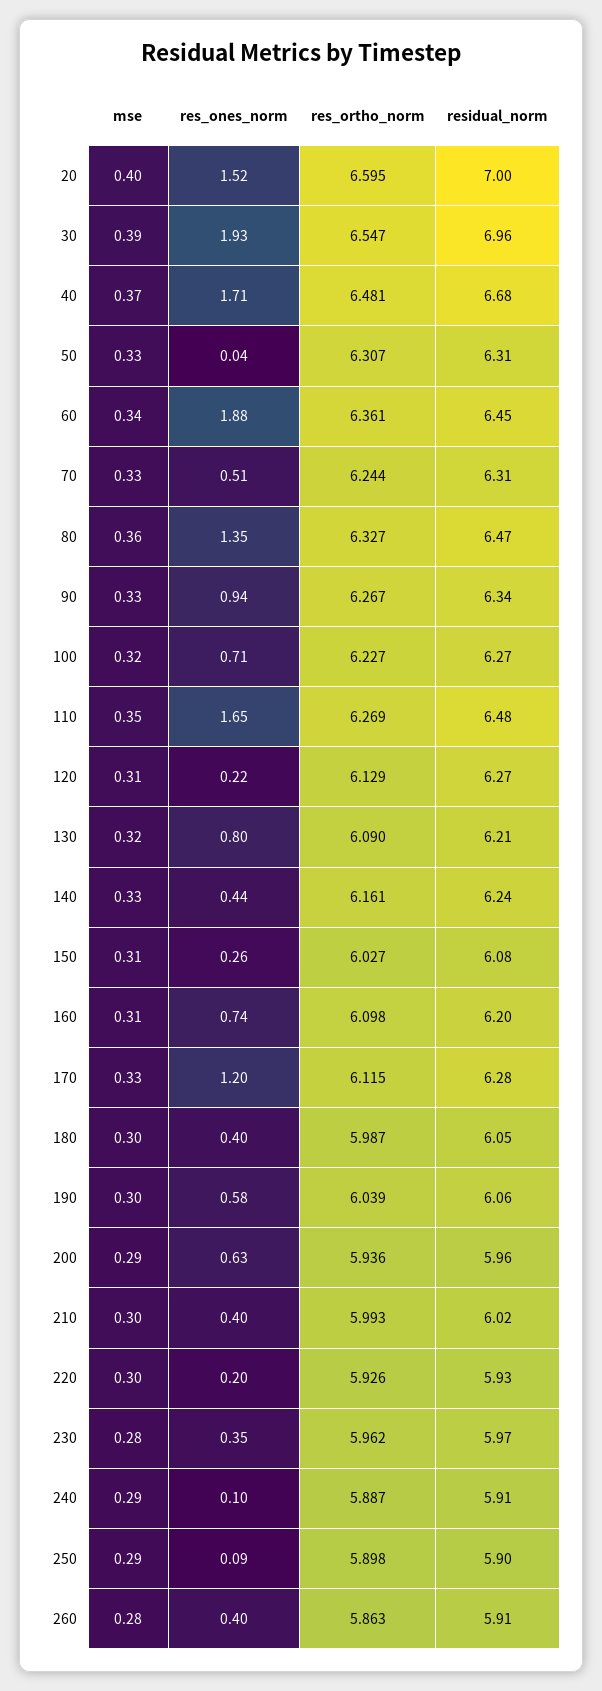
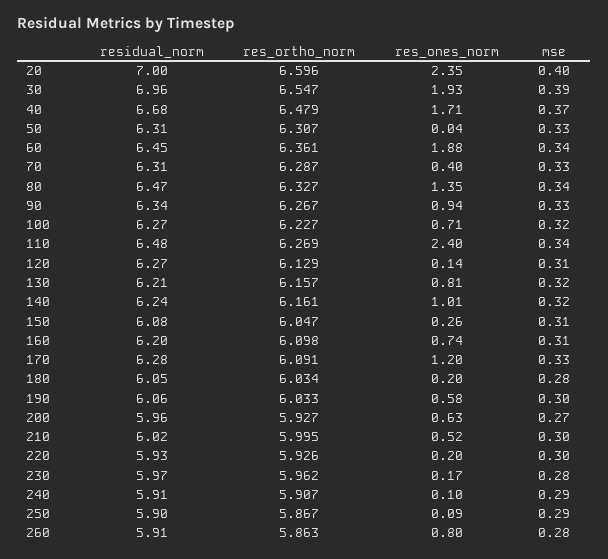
res_ones_norm, 20: 1.52 -> 2.35
res_ortho_norm, 20: 6.595 -> 6.596
res_ortho_norm, 40: 6.481 -> 6.479
res_ones_norm, 70: 0.51 -> 0.4
res_ortho_norm, 70: 6.244 -> 6.287
mse, 80: 0.36 -> 0.34
mse, 110: 0.35 -> 0.34
res_ones_norm, 110: 1.65 -> 2.4
res_ones_norm, 120: 0.22 -> 0.14
res_ones_norm, 130: 0.8 -> 0.81
res_ortho_norm, 130: 6.09 -> 6.157
mse, 140: 0.33 -> 0.32
res_ones_norm, 140: 0.44 -> 1.01
res_ortho_norm, 150: 6.027 -> 6.047
res_ortho_norm, 170: 6.115 -> 6.091
mse, 180: 0.3 -> 0.28
res_ones_norm, 180: 0.4 -> 0.2
res_ortho_norm, 180: 5.987 -> 6.034
res_ortho_norm, 190: 6.039 -> 6.033
mse, 200: 0.29 -> 0.27
res_ortho_norm, 200: 5.936 -> 5.927
res_ones_norm, 210: 0.4 -> 0.52
res_ortho_norm, 210: 5.993 -> 5.995
res_ones_norm, 230: 0.35 -> 0.17
res_ortho_norm, 240: 5.887 -> 5.907
res_ortho_norm, 250: 5.898 -> 5.867
res_ones_norm, 260: 0.4 -> 0.8

